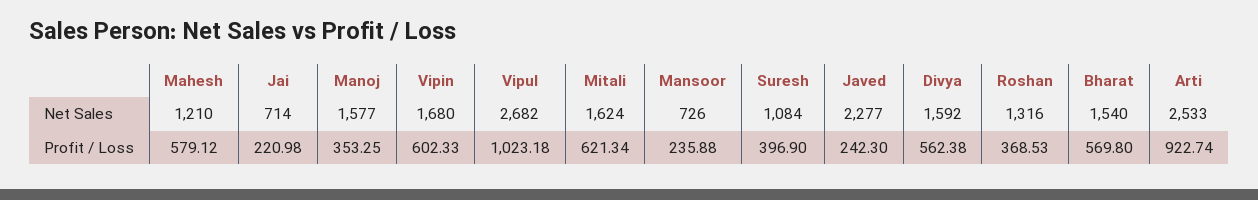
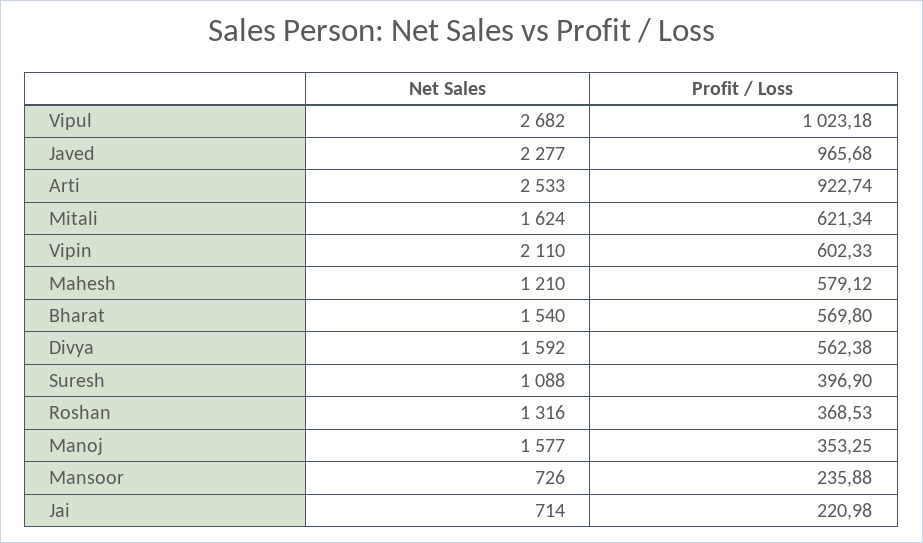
Vipin, Net Sales: 1680 -> 2110
Suresh, Net Sales: 1084 -> 1088
Javed, Profit / Loss: 242.3 -> 965.68

